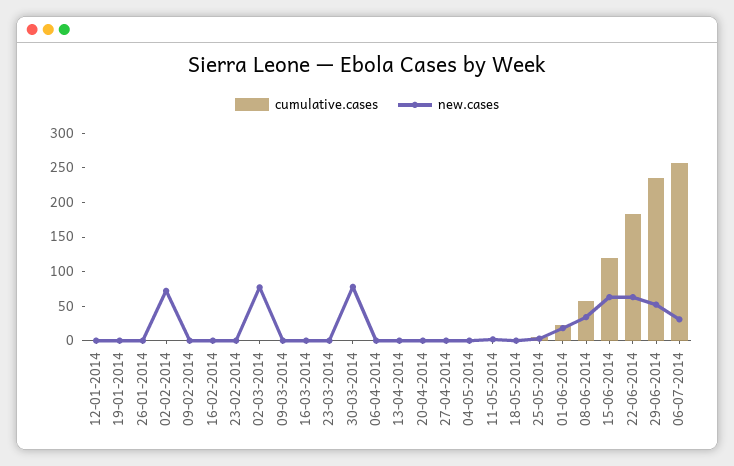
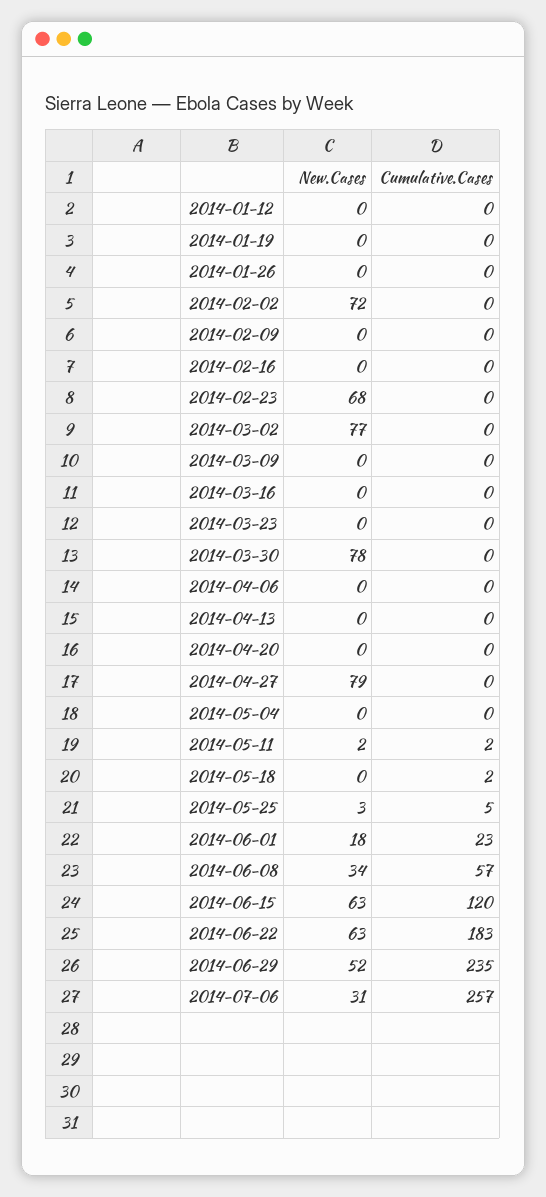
new.cases, 23-02-2014: 0 -> 68
new.cases, 27-04-2014: 0 -> 79

